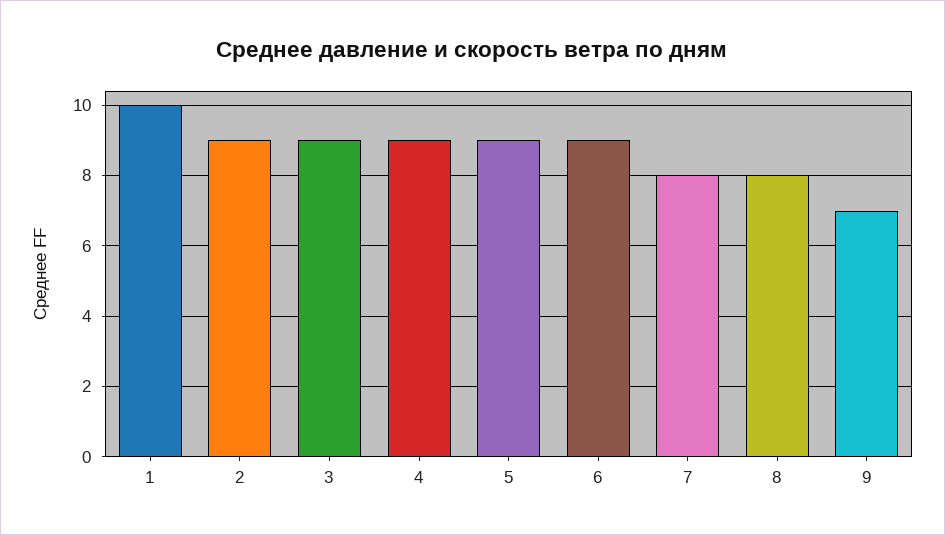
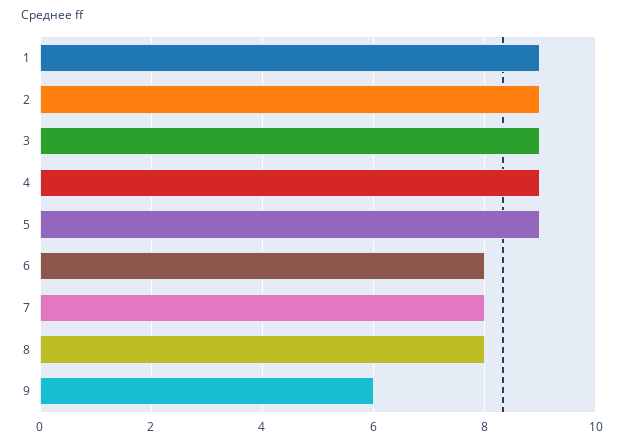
1: 10 -> 9
6: 9 -> 8
9: 7 -> 6

